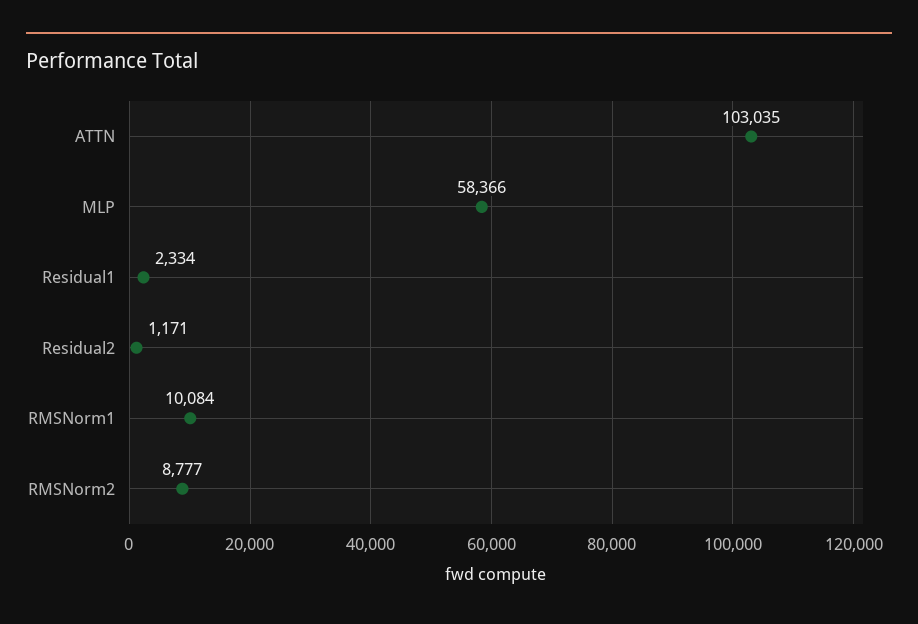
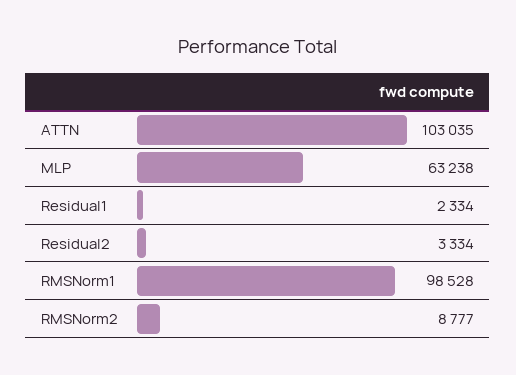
MLP: 58366 -> 63238
Residual2: 1171 -> 3334
RMSNorm1: 10084 -> 98528

